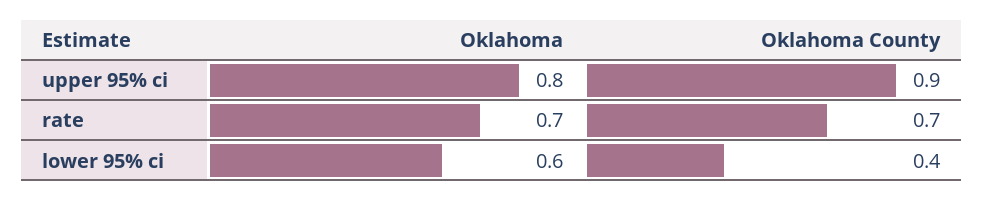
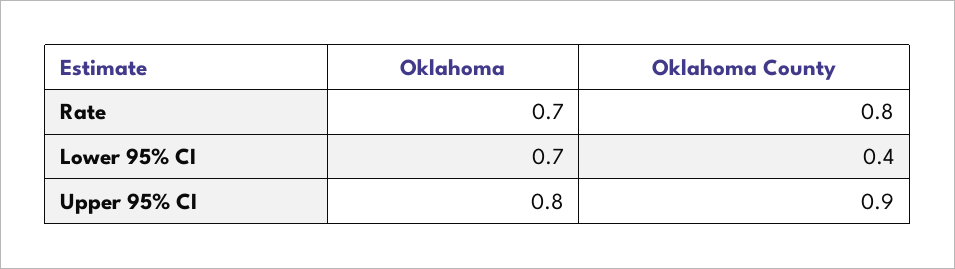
Oklahoma County, rate: 0.7 -> 0.8
Oklahoma, lower 95% ci: 0.6 -> 0.7

